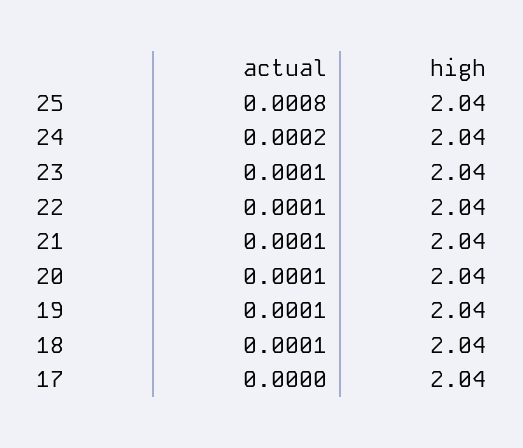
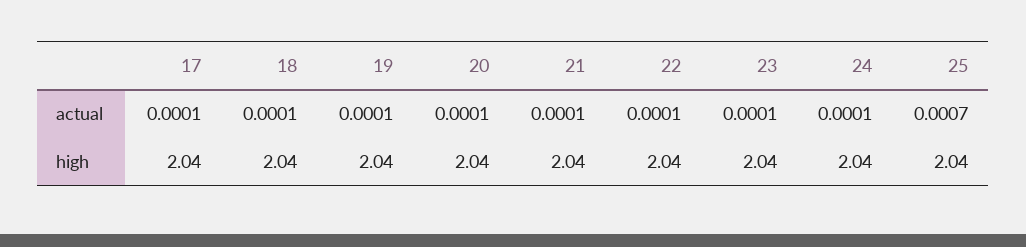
actual, 25: 0.0008 -> 0.0007
actual, 24: 0.0002 -> 0.0001
actual, 17: 0 -> 0.0001

